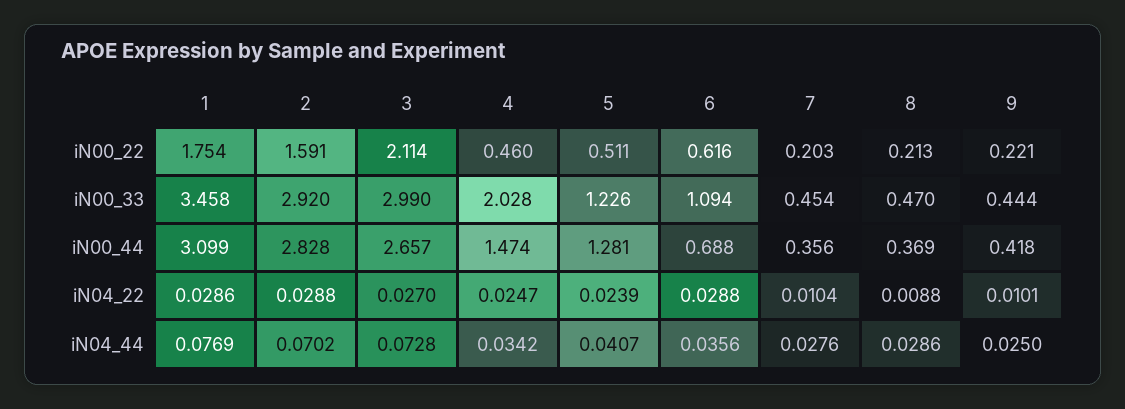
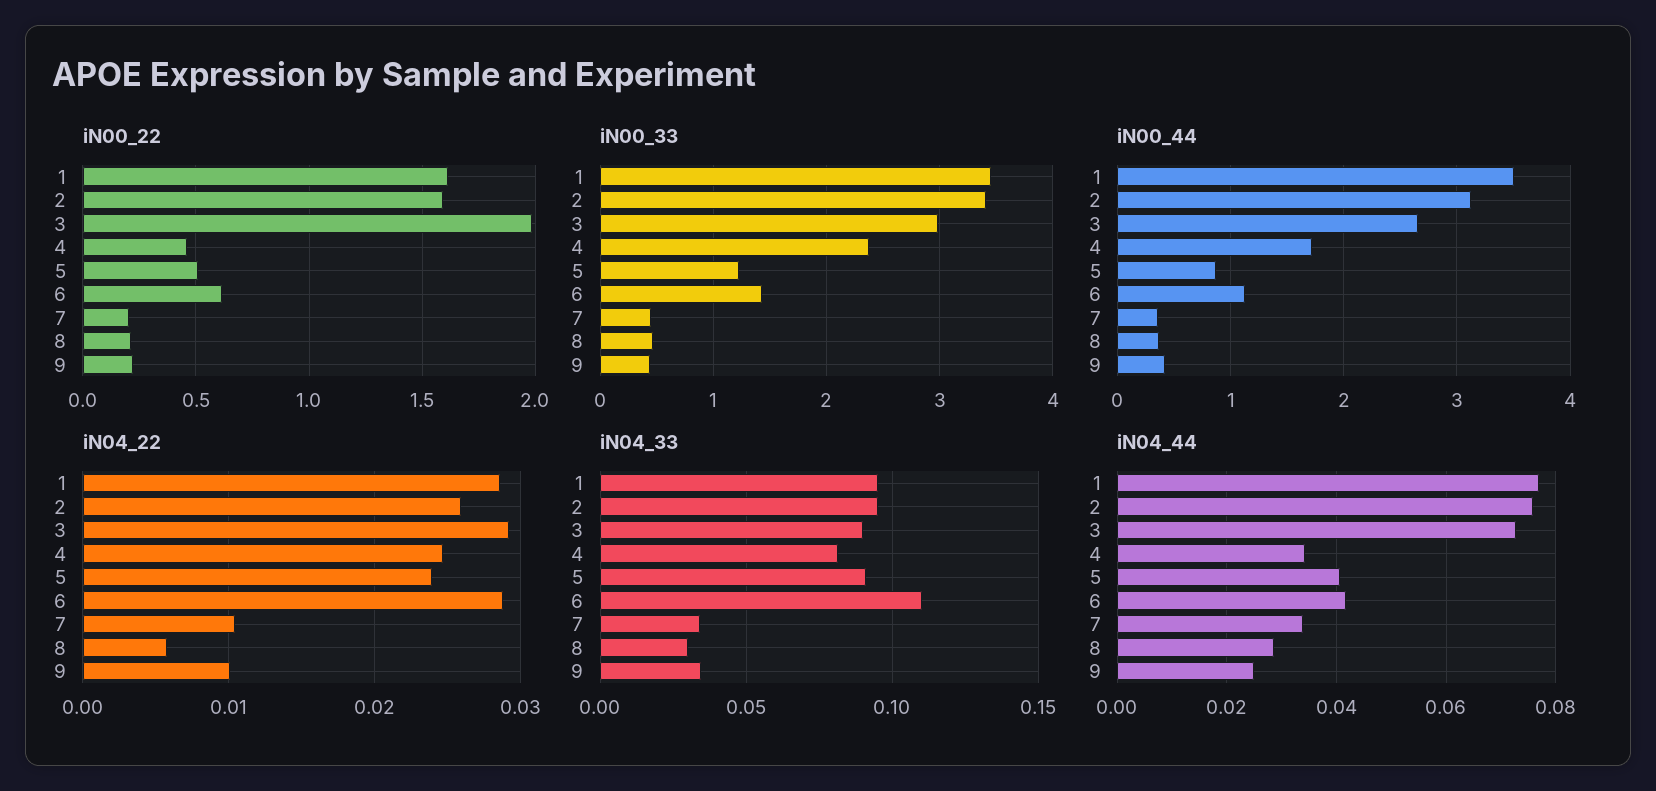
iN00_22, 1: 1.754 -> 1.6
iN00_22, 3: 2.114 -> 2
iN00_33, 2: 2.92 -> 3.4
iN00_33, 4: 2.028 -> 2.4
iN00_33, 6: 1.094 -> 1.4
iN00_44, 1: 3.099 -> 3.5
iN00_44, 2: 2.828 -> 3.1
iN00_44, 4: 1.474 -> 1.7
iN00_44, 5: 1.281 -> 0.9
iN00_44, 6: 0.688 -> 1.1
iN04_22, 2: 0.0288 -> 0.026
iN04_22, 3: 0.027 -> 0.029
iN04_22, 8: 0.0088 -> 0.006
iN04_44, 2: 0.0702 -> 0.076
iN04_44, 6: 0.0356 -> 0.042
iN04_44, 7: 0.0276 -> 0.034
iN04_33, 1: none -> 0.095
iN04_33, 2: none -> 0.095
iN04_33, 3: none -> 0.09
iN04_33, 4: none -> 0.08
iN04_33, 5: none -> 0.09
iN04_33, 6: none -> 0.11
iN04_33, 7: none -> 0.035
iN04_33, 8: none -> 0.03
iN04_33, 9: none -> 0.035

